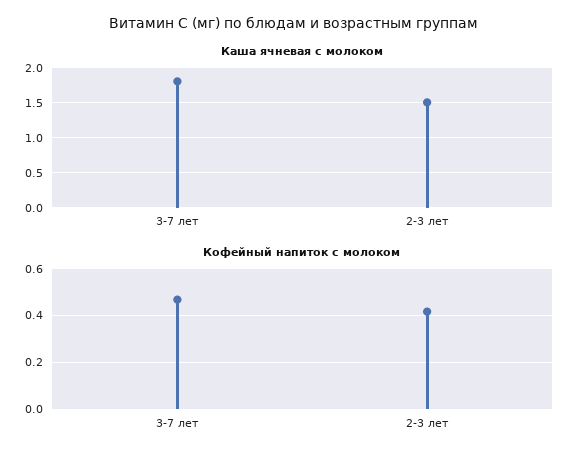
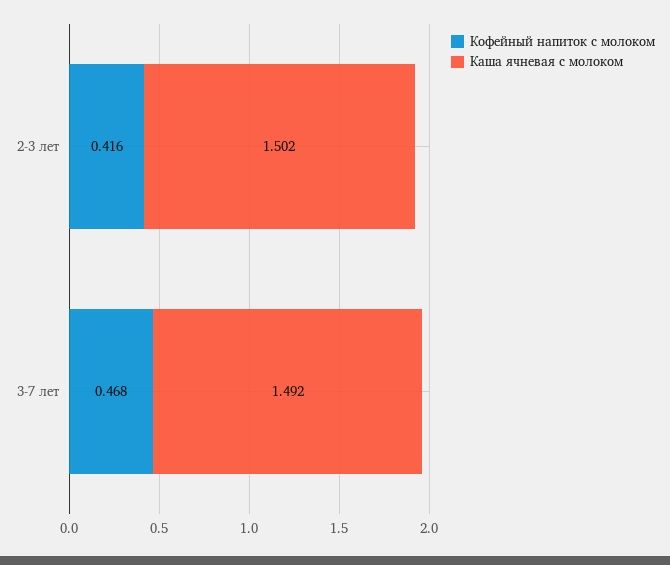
Каша ячневая с молоком, 3-7 лет: 1.8 -> 1.492

